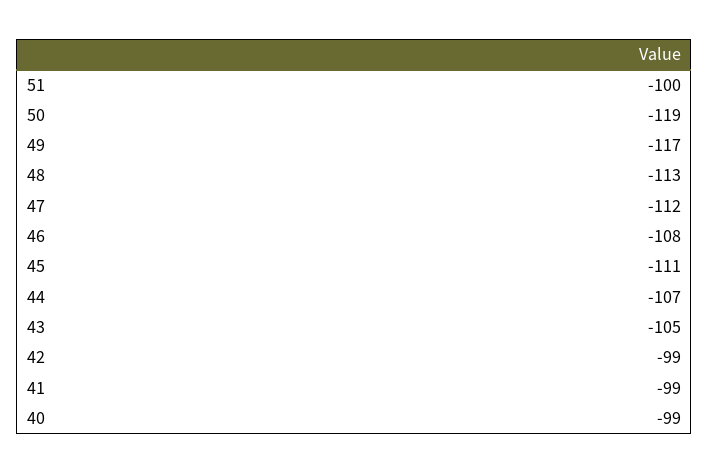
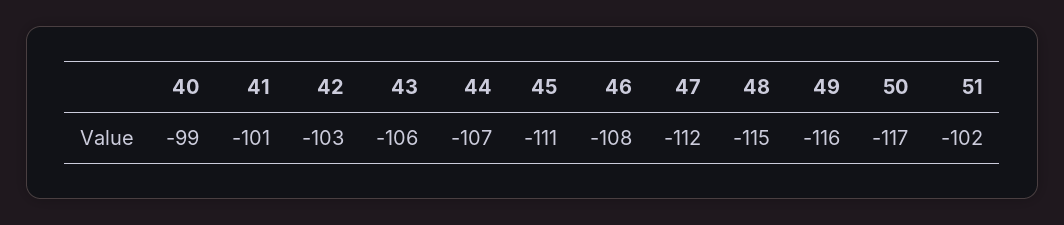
51: -100 -> -102
50: -119 -> -117
49: -117 -> -116
48: -113 -> -115
43: -105 -> -106
42: -99 -> -103
41: -99 -> -101

